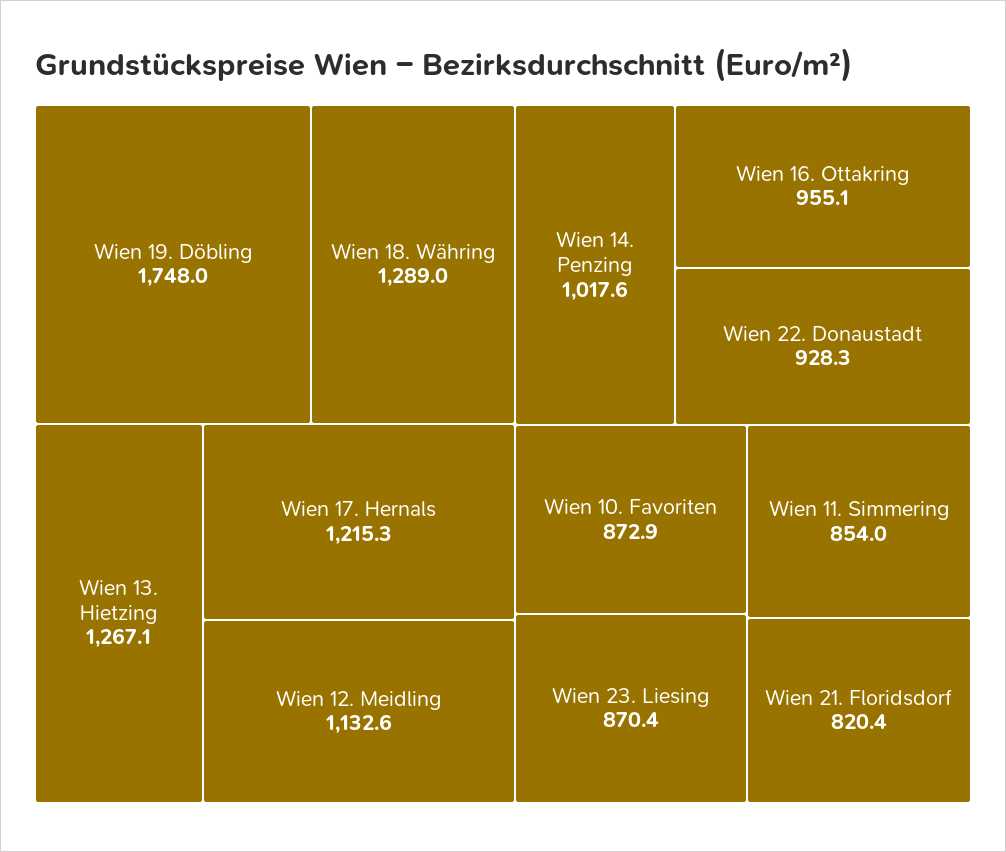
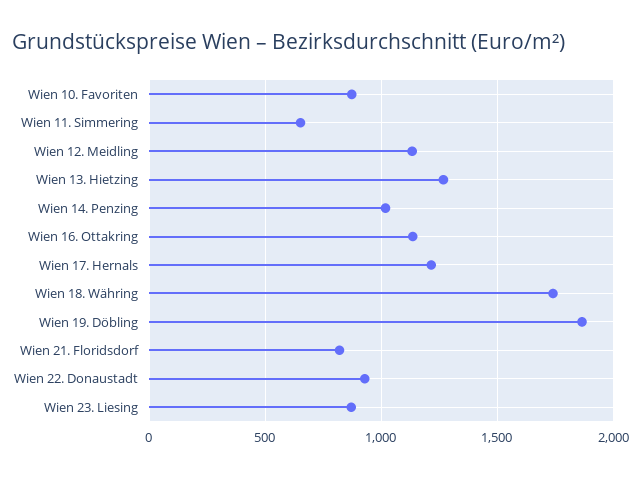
Wien 19. Döbling: 1748 -> 1850
Wien 18. Währing: 1289 -> 1750
Wien 16. Ottakring: 955.1 -> 1150
Wien 11. Simmering: 854 -> 650

